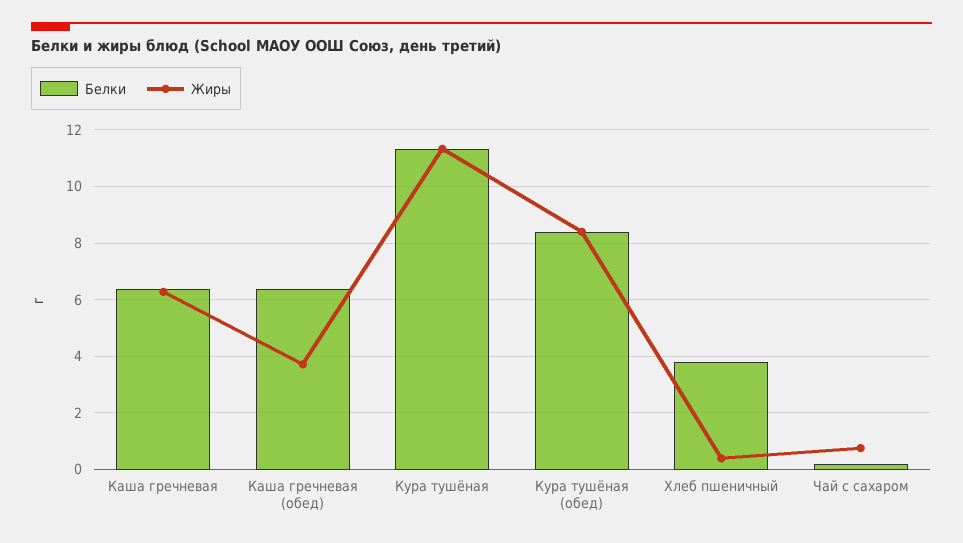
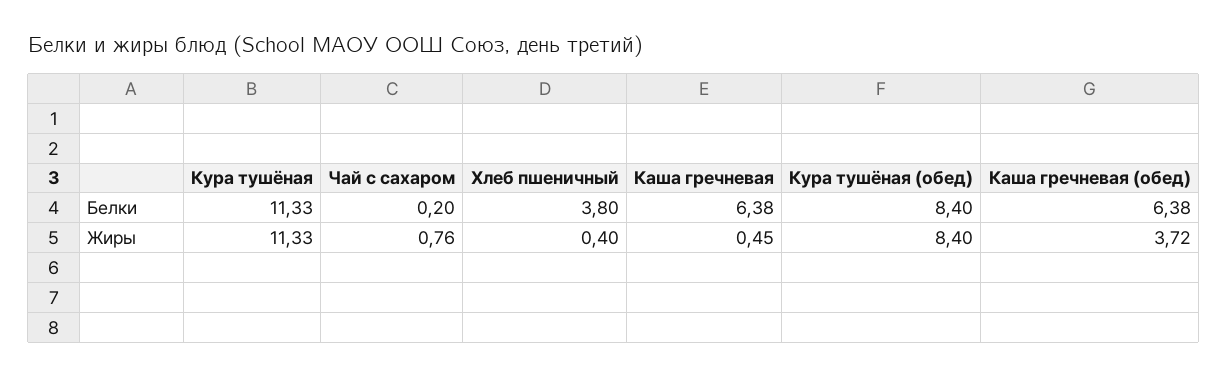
Жиры, Каша гречневая: 6.25 -> 0.45

